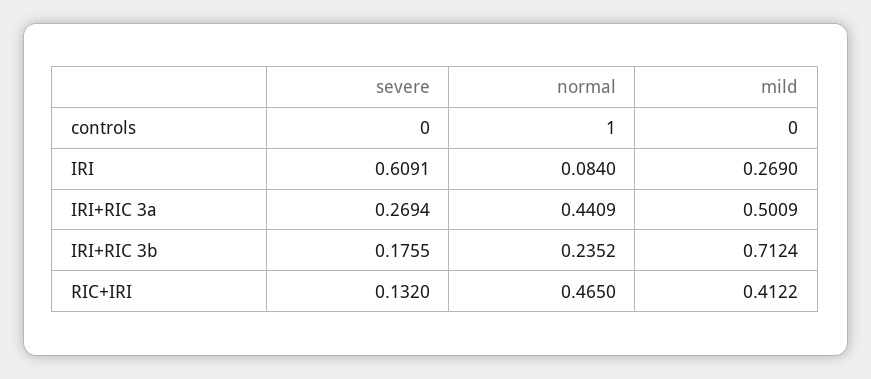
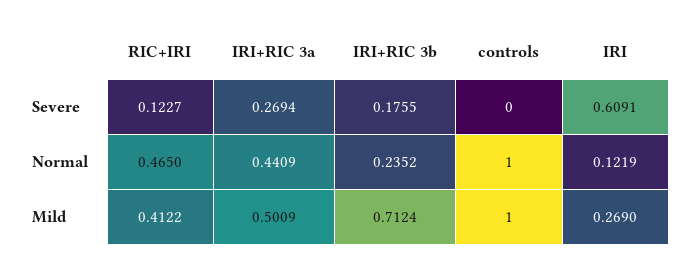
mild, controls: 0 -> 1
normal, IRI: 0.084 -> 0.1219
severe, RIC+IRI: 0.132 -> 0.1227

